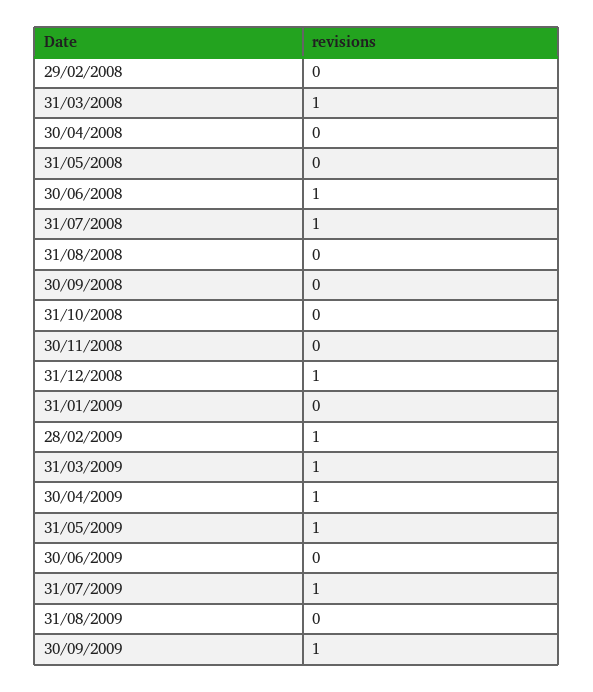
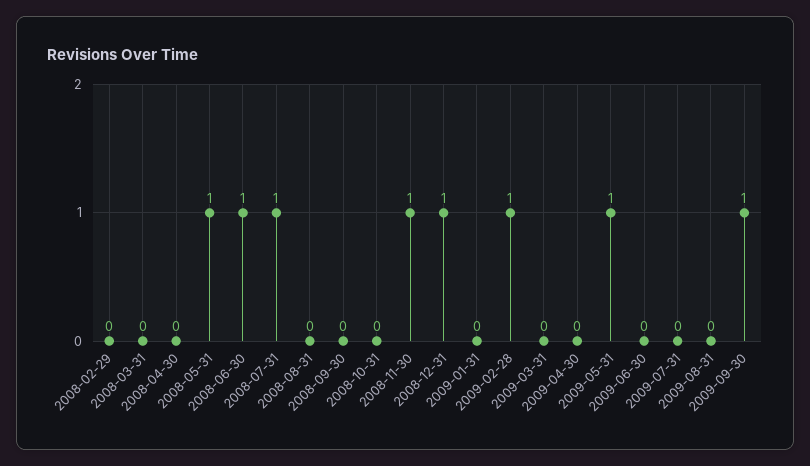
31/03/2008: 1 -> 0
31/05/2008: 0 -> 1
30/11/2008: 0 -> 1
31/03/2009: 1 -> 0
30/04/2009: 1 -> 0
31/07/2009: 1 -> 0

